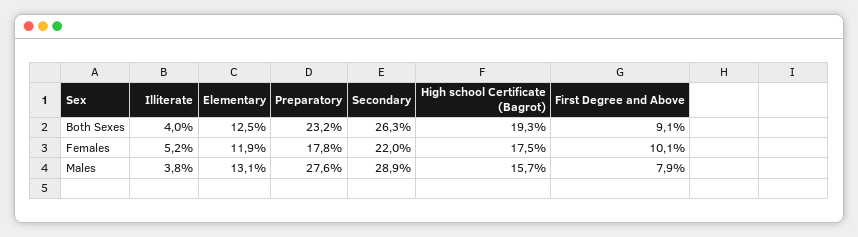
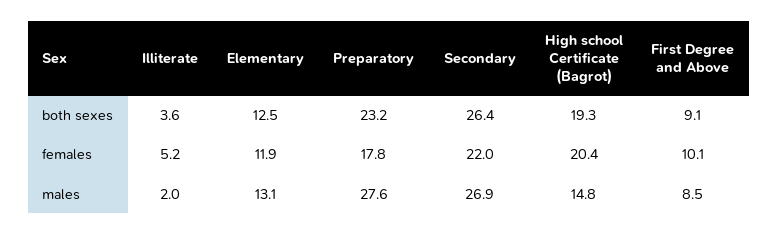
Illiterate, Both Sexes: 4 -> 3.6
Secondary, Both Sexes: 26.3 -> 26.4
High school Certificate (Bagrot), Females: 17.5 -> 20.4
Illiterate, Males: 3.8 -> 2
Secondary, Males: 28.9 -> 26.9
High school Certificate (Bagrot), Males: 15.7 -> 14.8
First Degree and Above, Males: 7.9 -> 8.5

